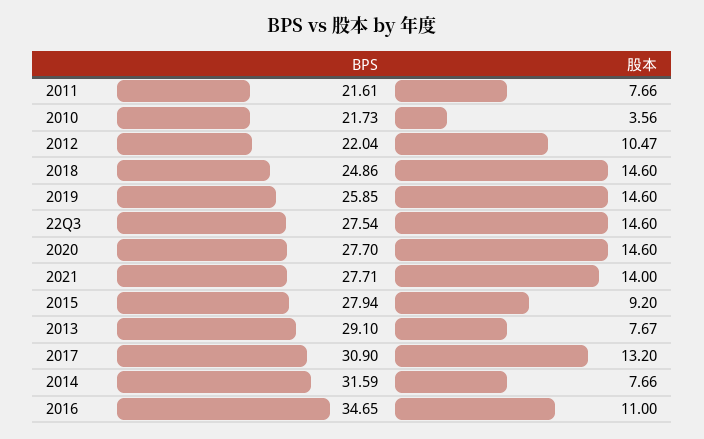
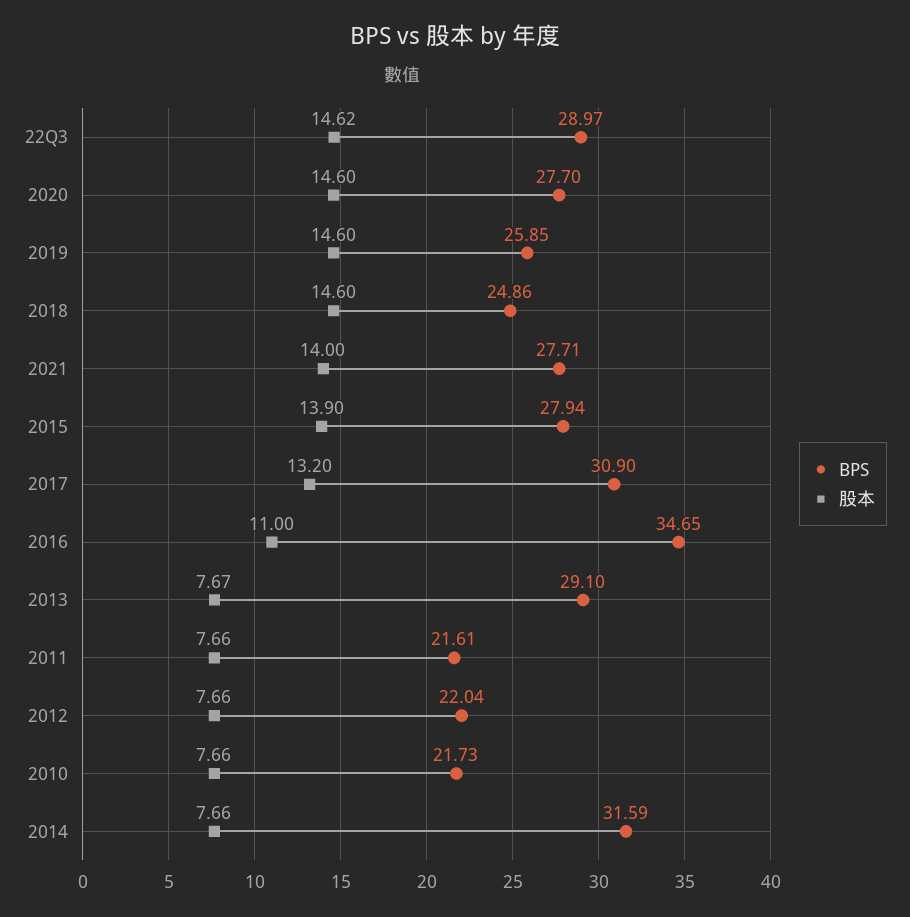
股本, 2010: 3.56 -> 7.66
股本, 2012: 10.47 -> 7.66
BPS, 22Q3: 27.54 -> 28.97
股本, 22Q3: 14.6 -> 14.62
股本, 2015: 9.2 -> 13.9

